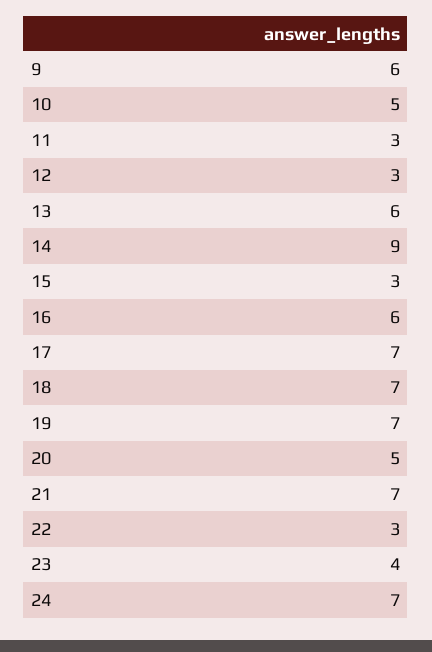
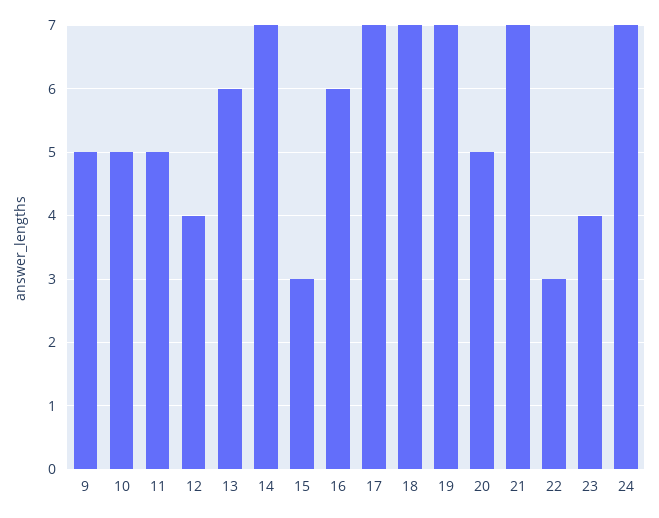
9: 6 -> 5
11: 3 -> 5
12: 3 -> 4
14: 9 -> 7

